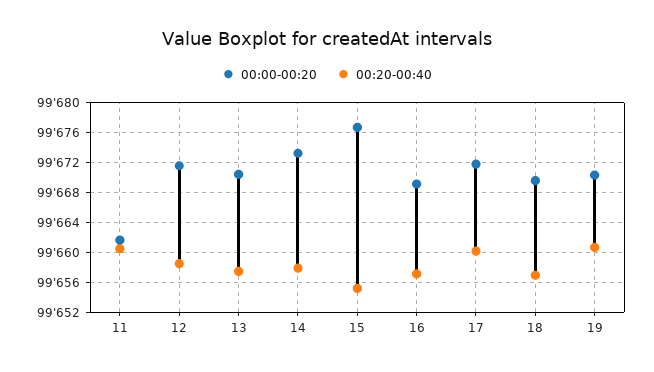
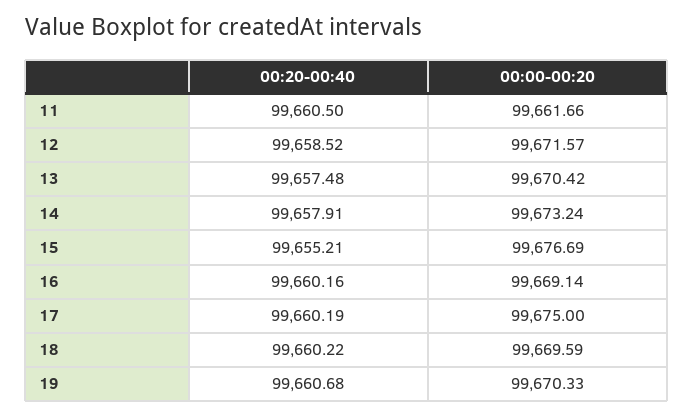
00:20-00:40, 16: 99657 -> 99660.16
00:00-00:20, 17: 99672 -> 99675
00:20-00:40, 18: 99657 -> 99660.22

